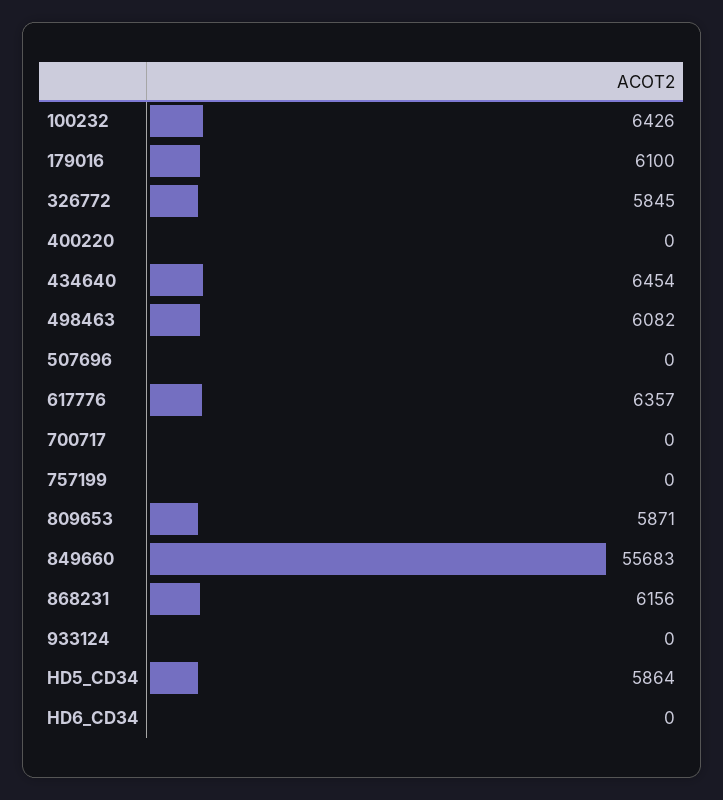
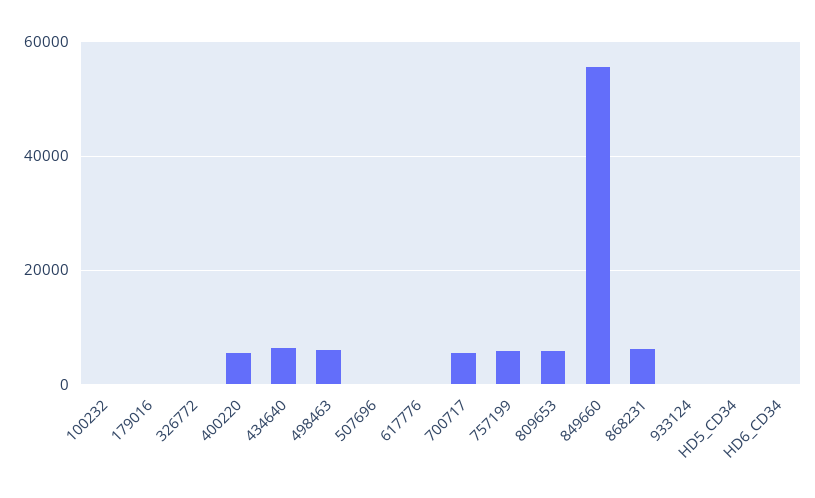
100232: 6426 -> 0
179016: 6100 -> 0
326772: 5845 -> 0
400220: 0 -> 6000
617776: 6357 -> 0
700717: 0 -> 6000
757199: 0 -> 6000
HD5_CD34: 5864 -> 0

